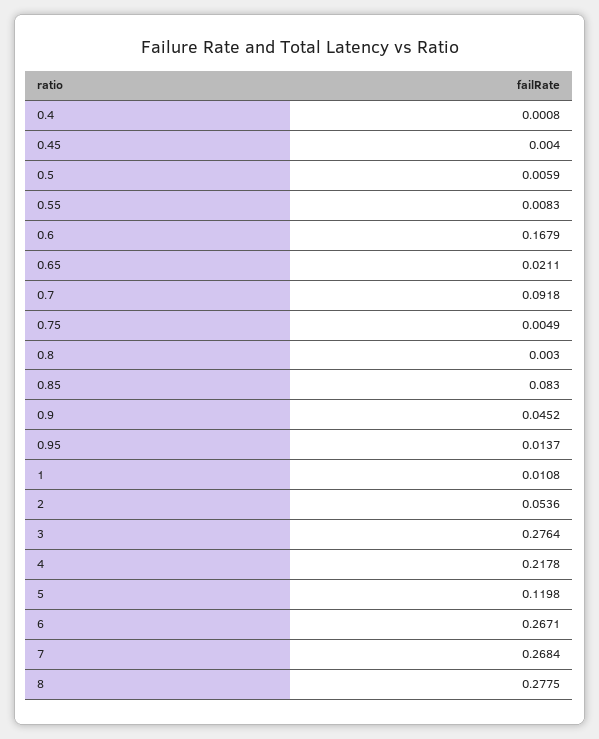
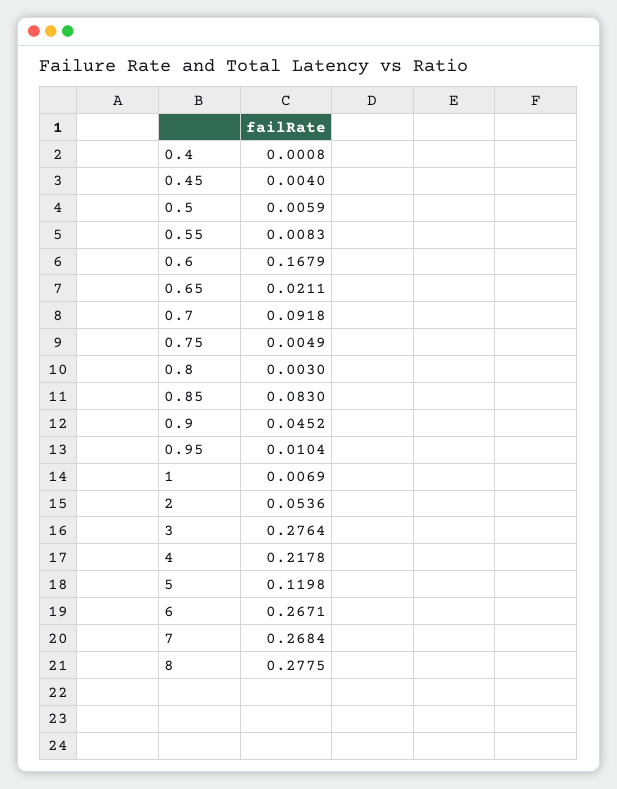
0.95: 0.0137 -> 0.0104
1: 0.0108 -> 0.0069

